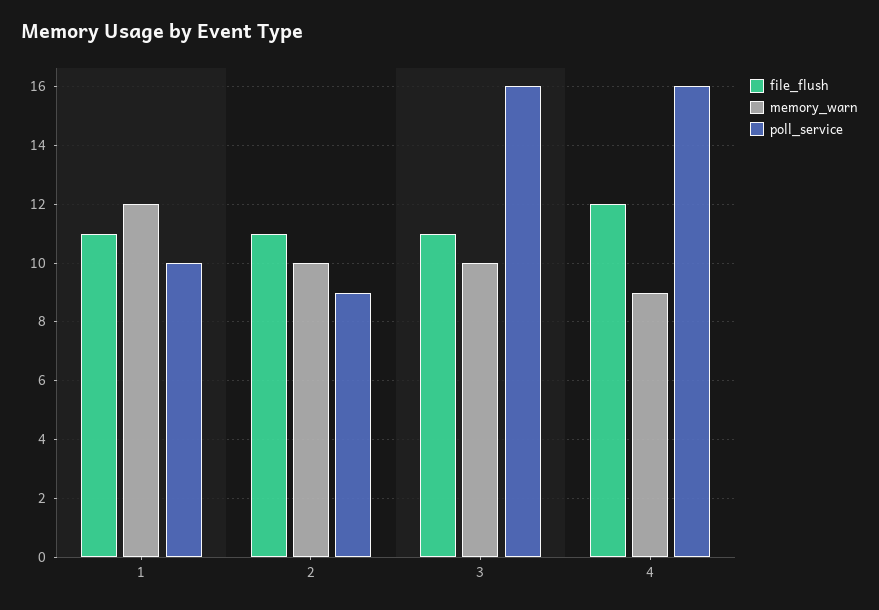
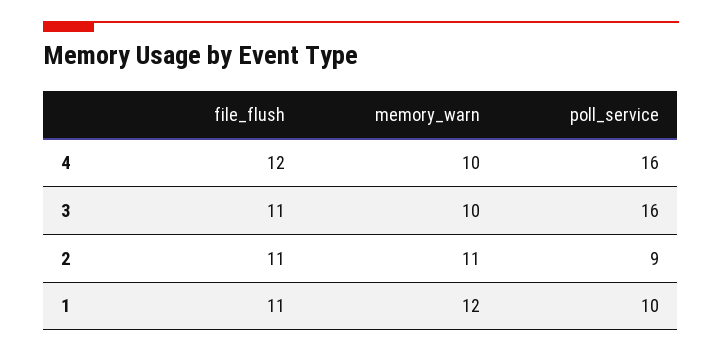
memory_warn, 2: 10 -> 11
memory_warn, 4: 9 -> 10

